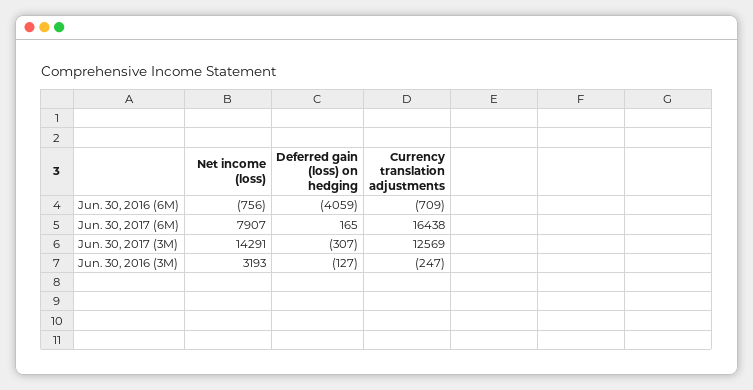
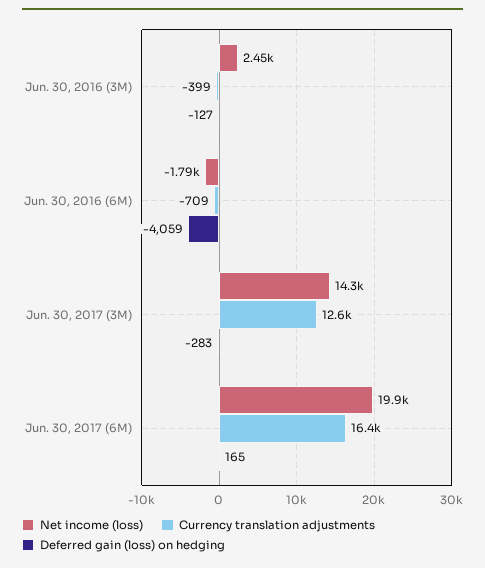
Net income (loss), Jun. 30, 2016 (6M): -756 -> -1790
Net income (loss), Jun. 30, 2017 (6M): 7907 -> 19900
Deferred gain (loss) on hedging, Jun. 30, 2017 (3M): -307 -> -283
Net income (loss), Jun. 30, 2016 (3M): 3193 -> 2450
Currency translation adjustments, Jun. 30, 2016 (3M): -247 -> -399

